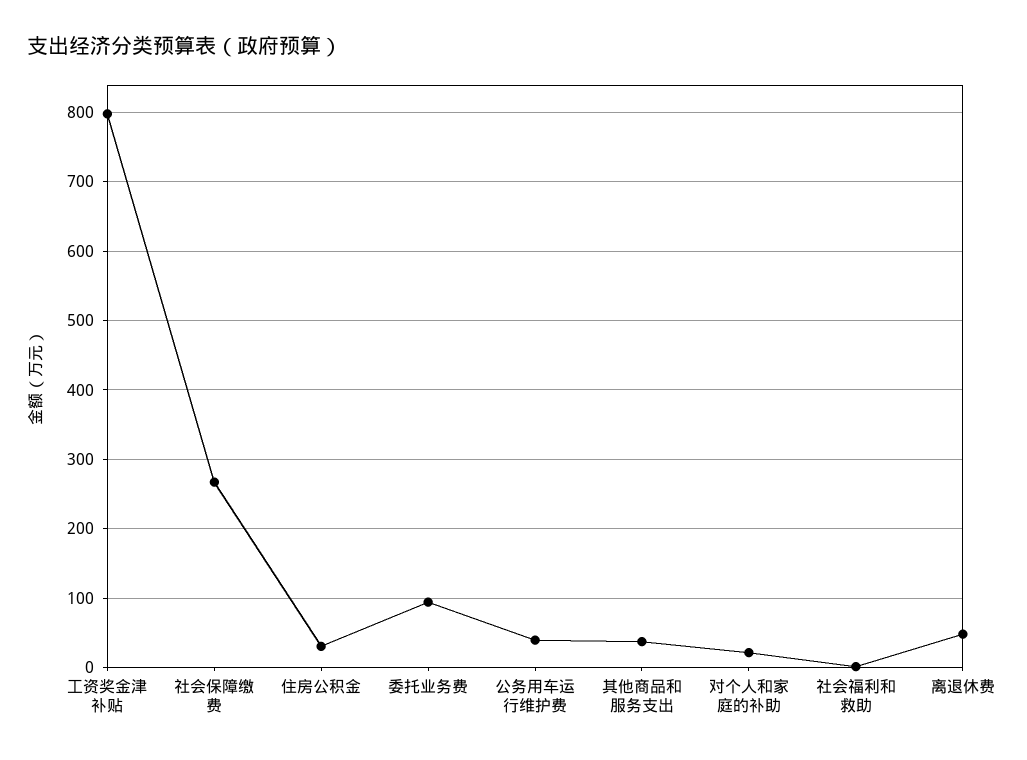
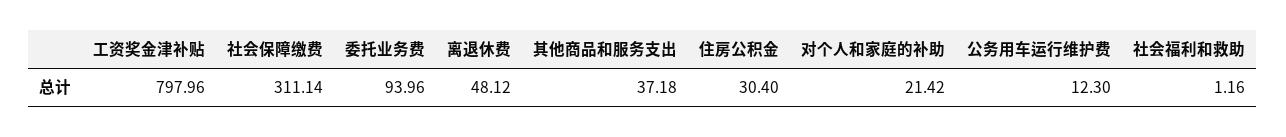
社会保障缴费: 270 -> 311.14
公务用车运行维护费: 40 -> 12.3

